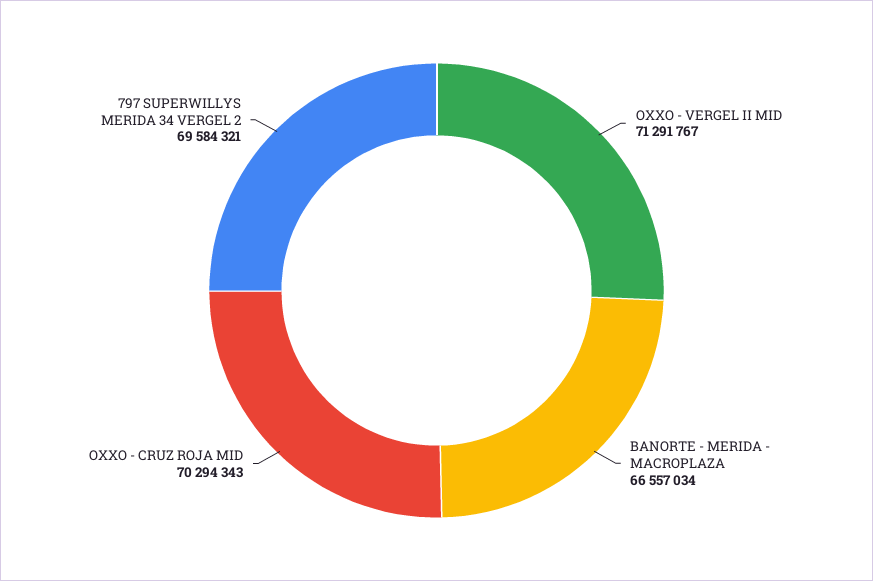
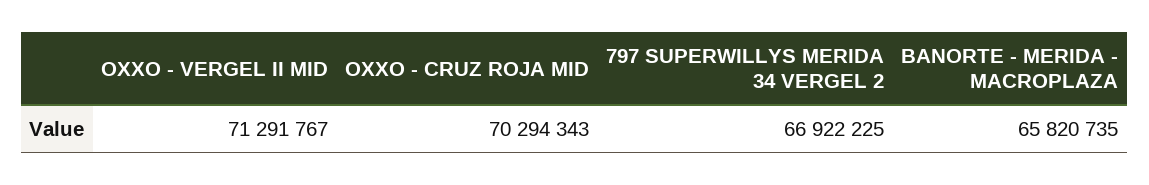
BANORTE - MERIDA - MACROPLAZA: 66557034 -> 65820735
797 SUPERWILLYS MERIDA 34 VERGEL 2: 69584321 -> 66922225

